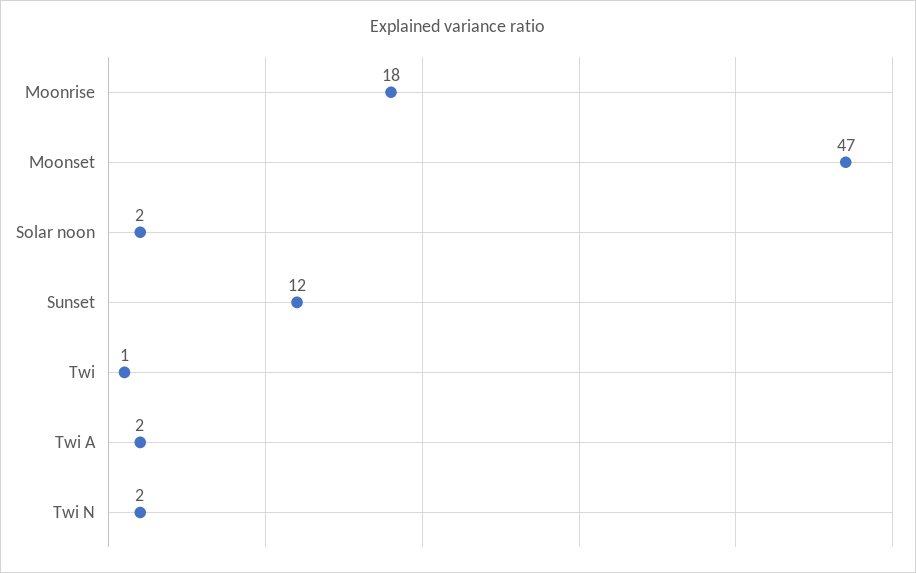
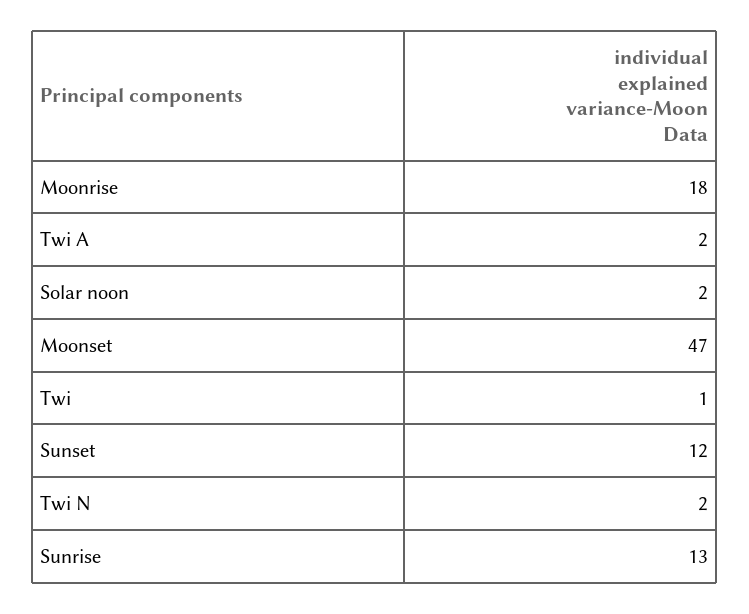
Sunrise: none -> 13

